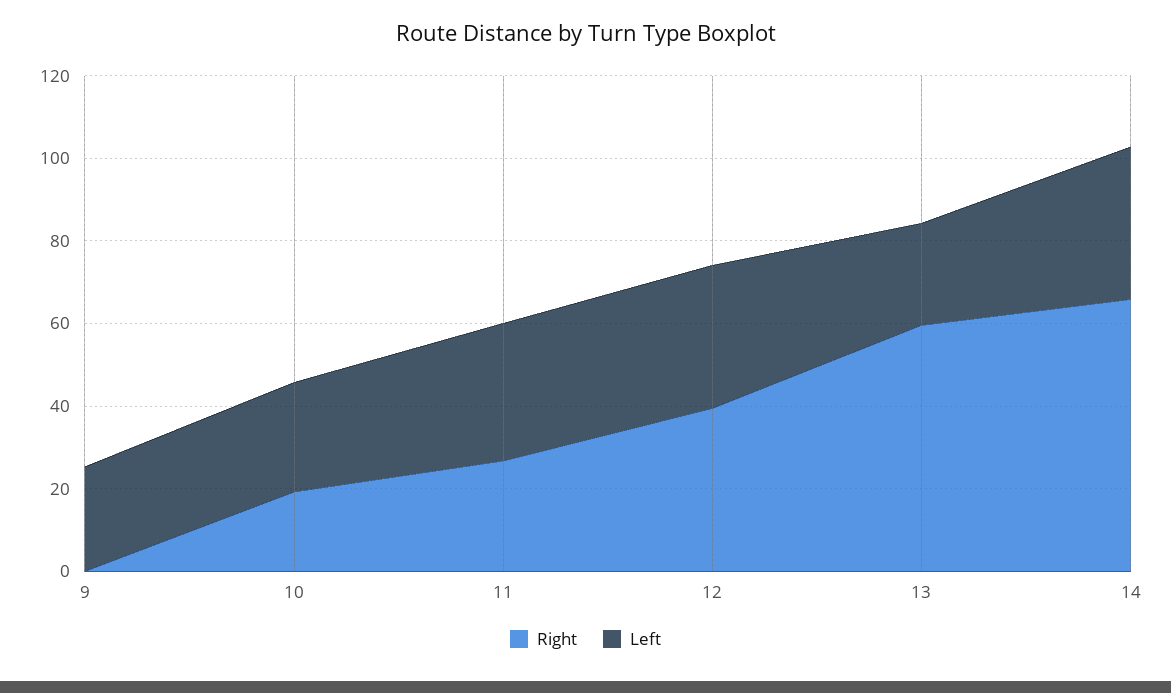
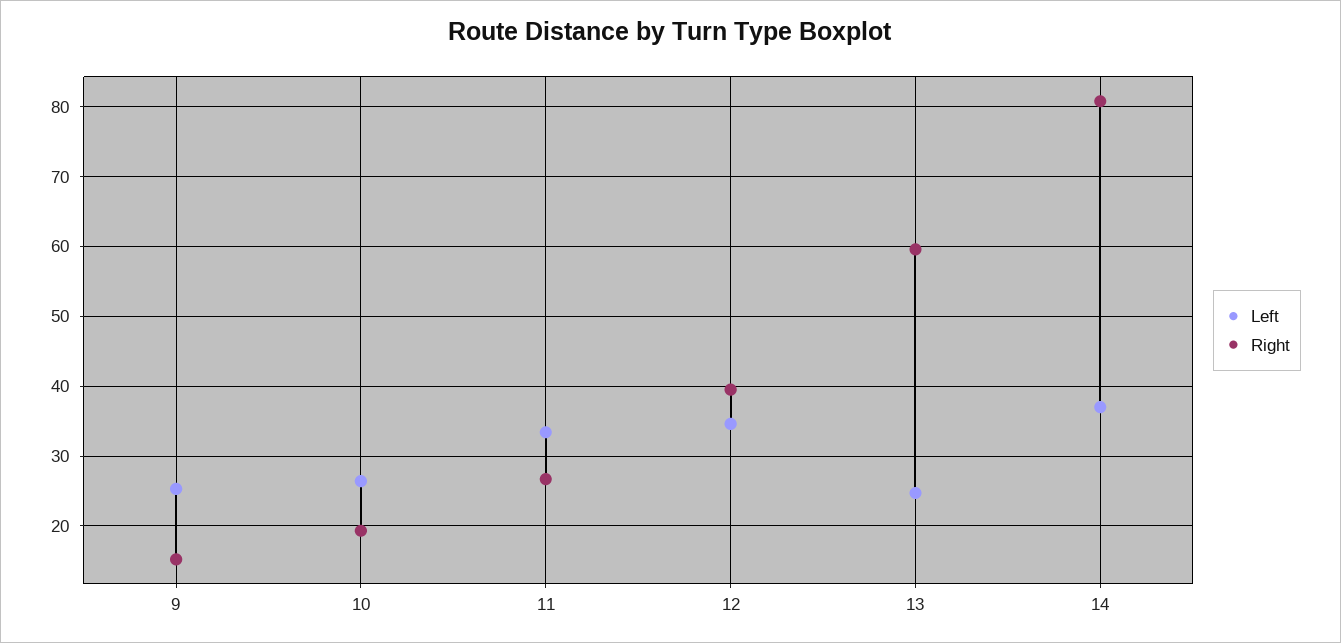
Right, 9: 0 -> 15
Right, 14: 65 -> 81

